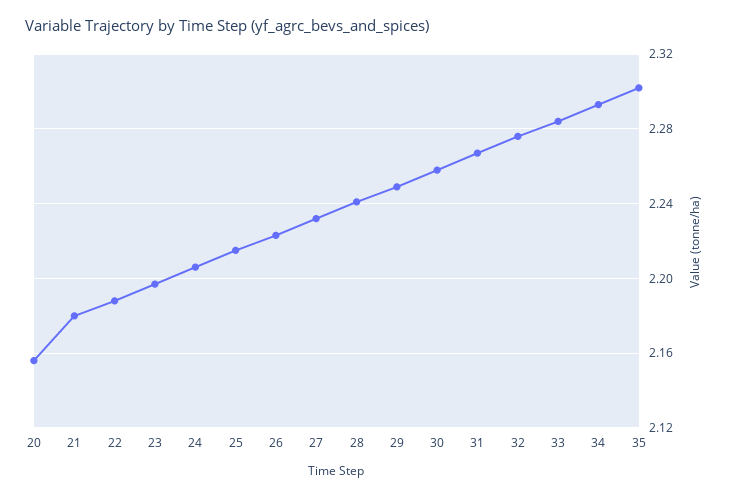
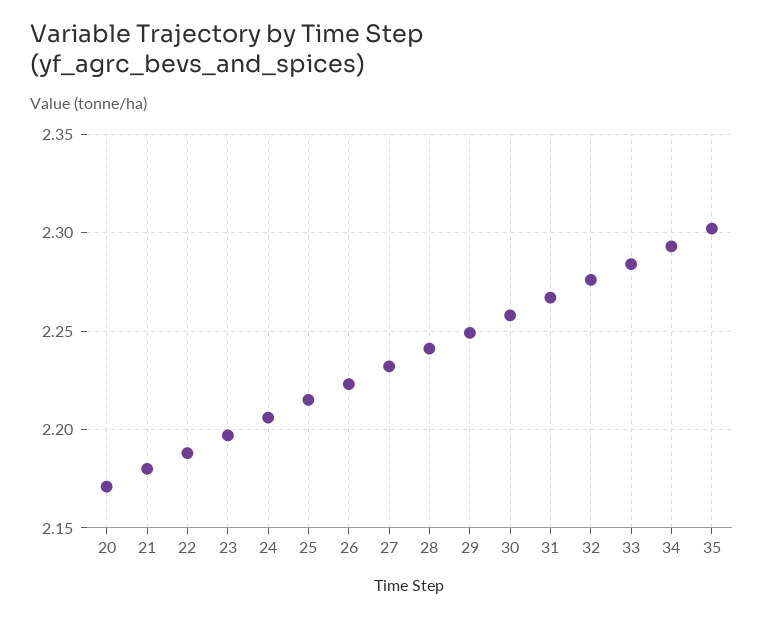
20: 2.155 -> 2.17

